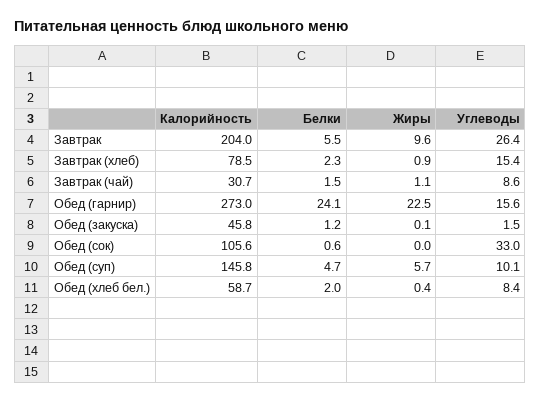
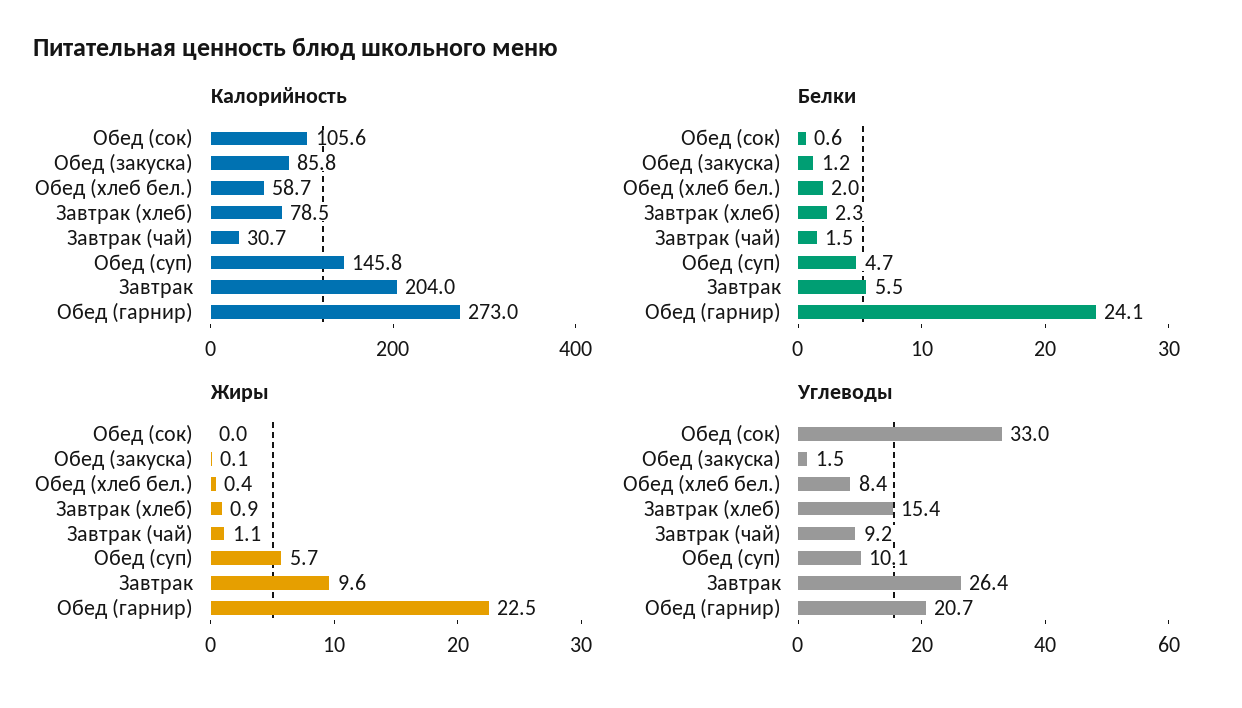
Углеводы, Завтрак (чай): 8.6 -> 9.2
Углеводы, Обед (гарнир): 15.6 -> 20.7
Калорийность, Обед (закуска): 45.8 -> 85.8

